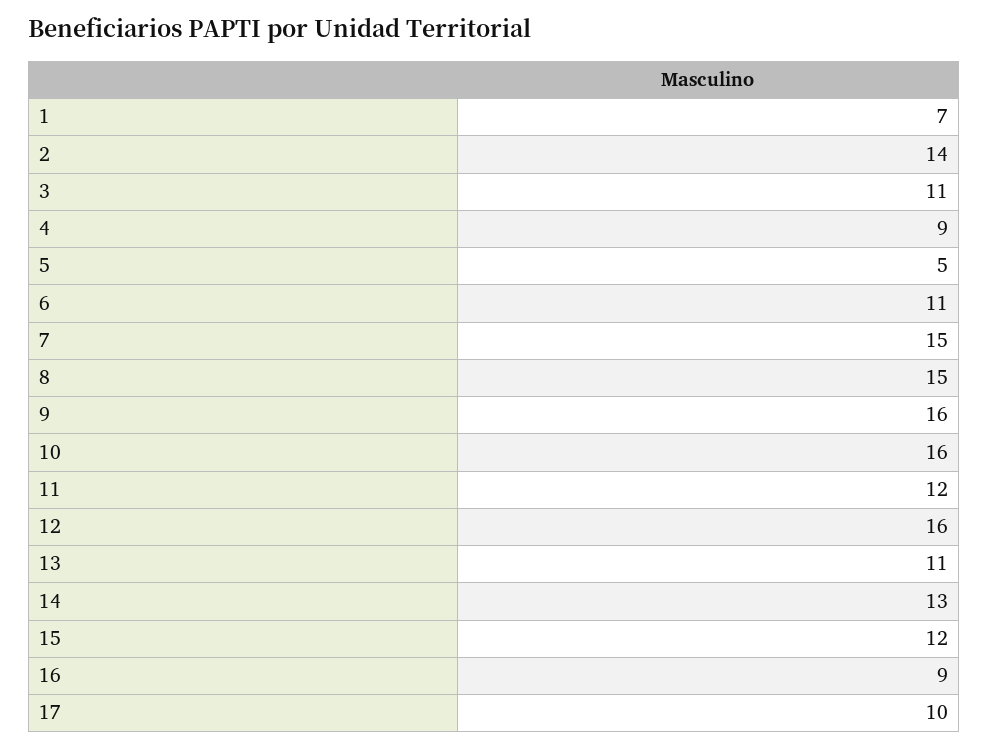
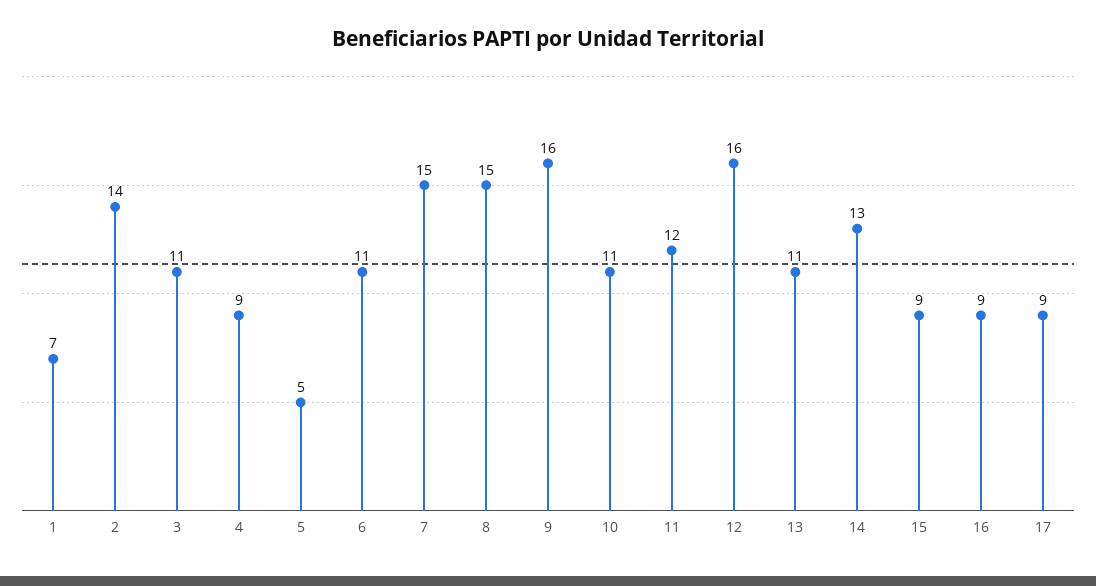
10: 16 -> 11
15: 12 -> 9
17: 10 -> 9

